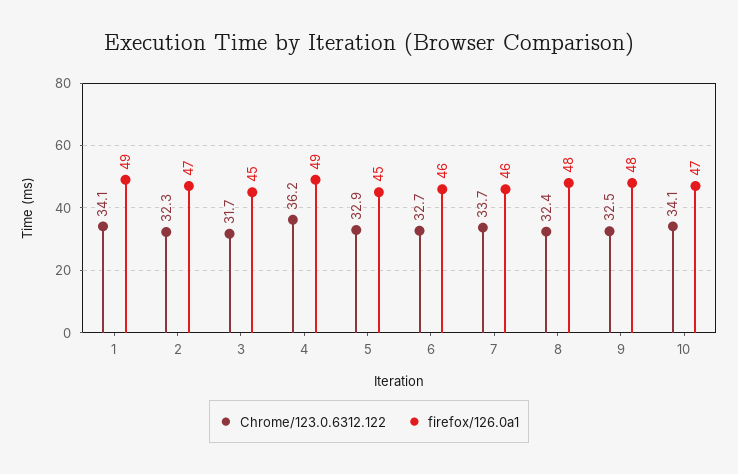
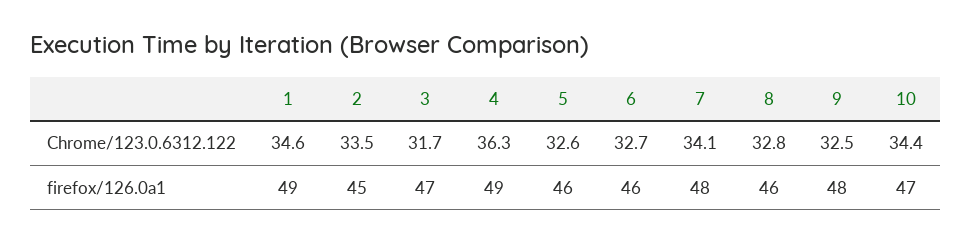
Chrome/123.0.6312.122, 1: 34.1 -> 34.6
Chrome/123.0.6312.122, 2: 32.3 -> 33.5
firefox/126.0a1, 2: 47 -> 45
firefox/126.0a1, 3: 45 -> 47
Chrome/123.0.6312.122, 4: 36.2 -> 36.3
Chrome/123.0.6312.122, 5: 32.9 -> 32.6
firefox/126.0a1, 5: 45 -> 46
Chrome/123.0.6312.122, 7: 33.7 -> 34.1
firefox/126.0a1, 7: 46 -> 48
Chrome/123.0.6312.122, 8: 32.4 -> 32.8
firefox/126.0a1, 8: 48 -> 46
Chrome/123.0.6312.122, 10: 34.1 -> 34.4

